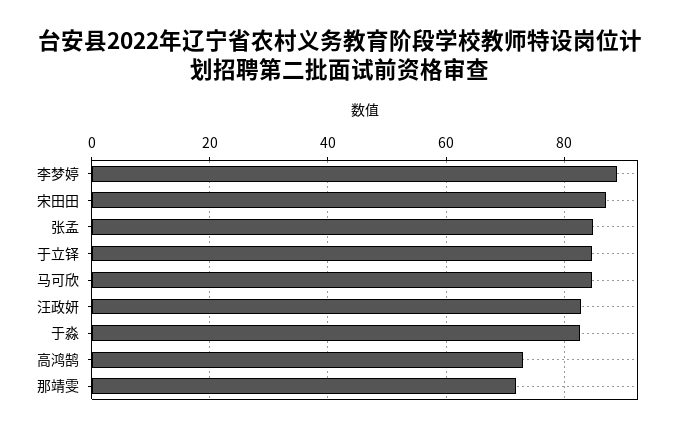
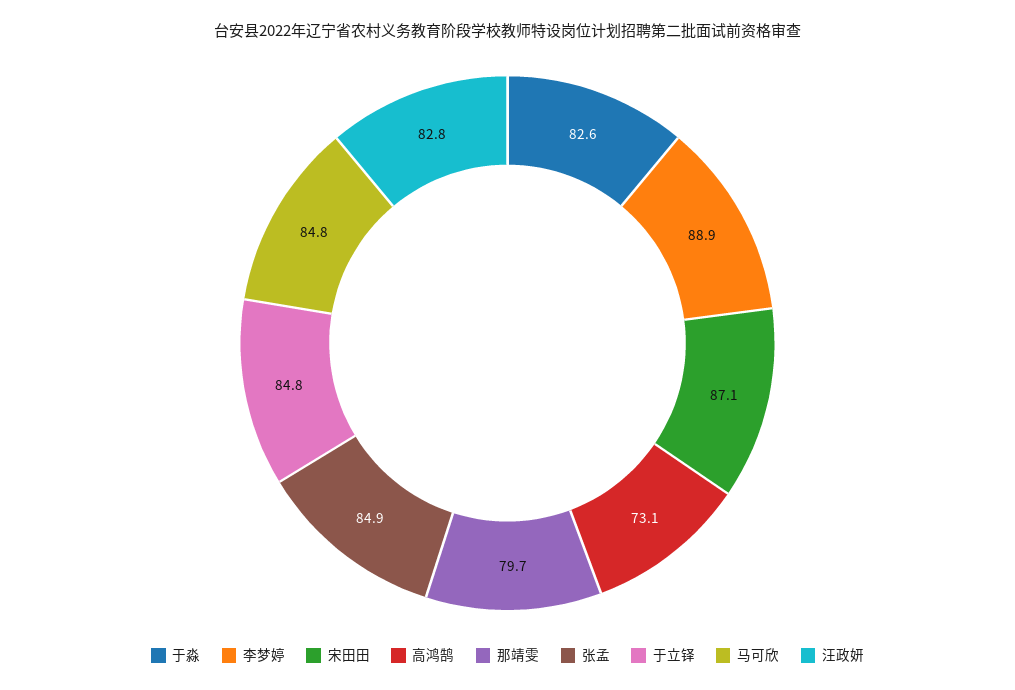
那靖雯: 72 -> 79.7

